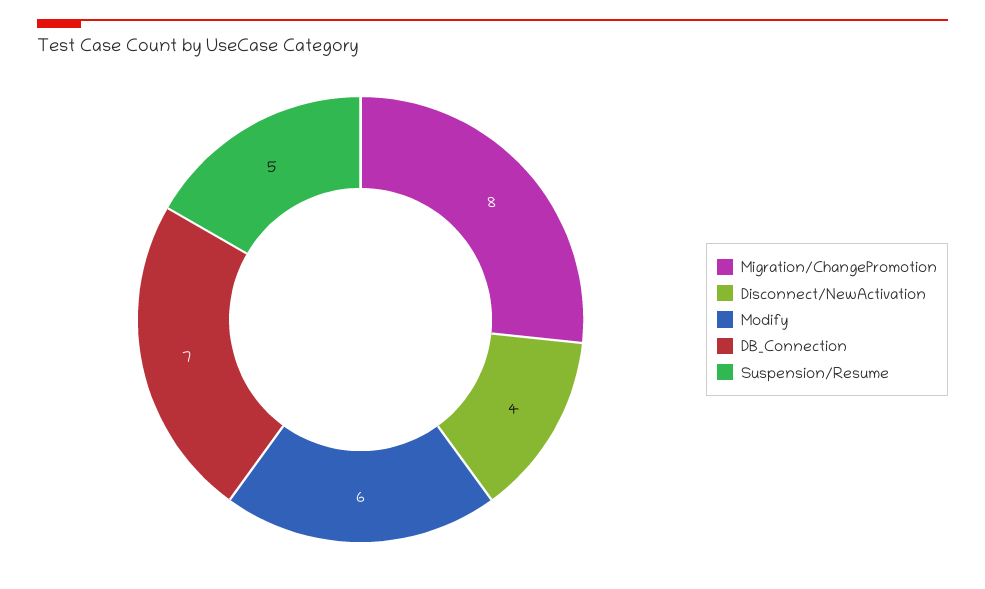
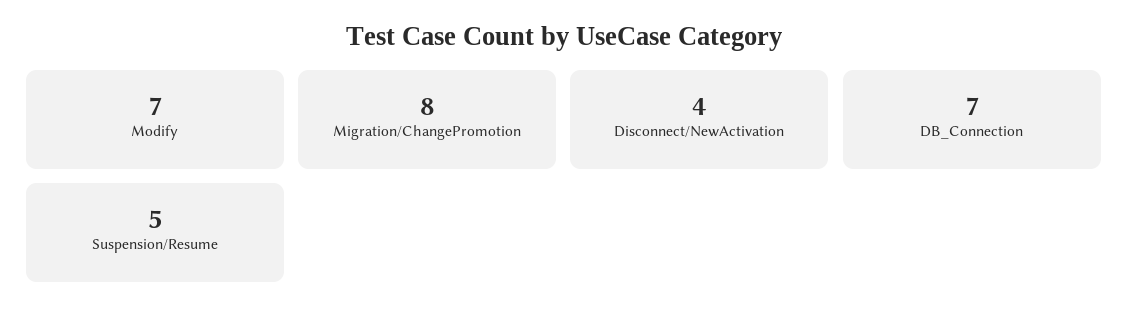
Modify: 6 -> 7

